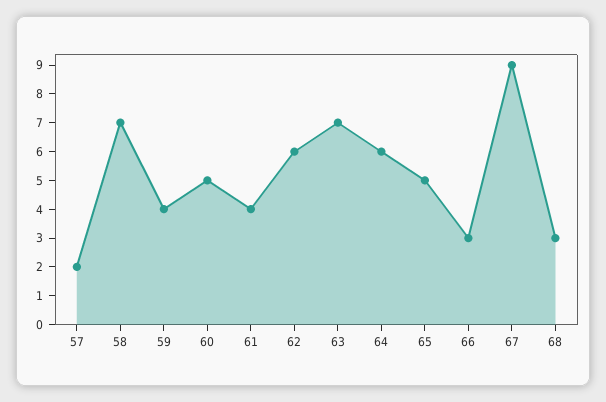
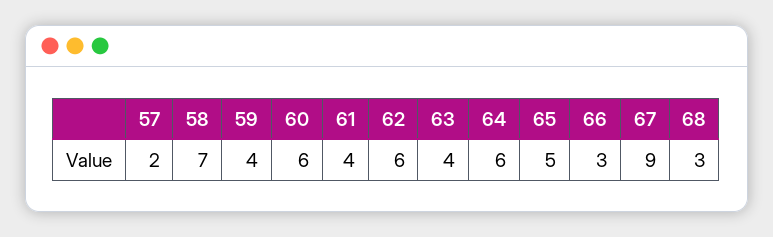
60: 5 -> 6
63: 7 -> 4

